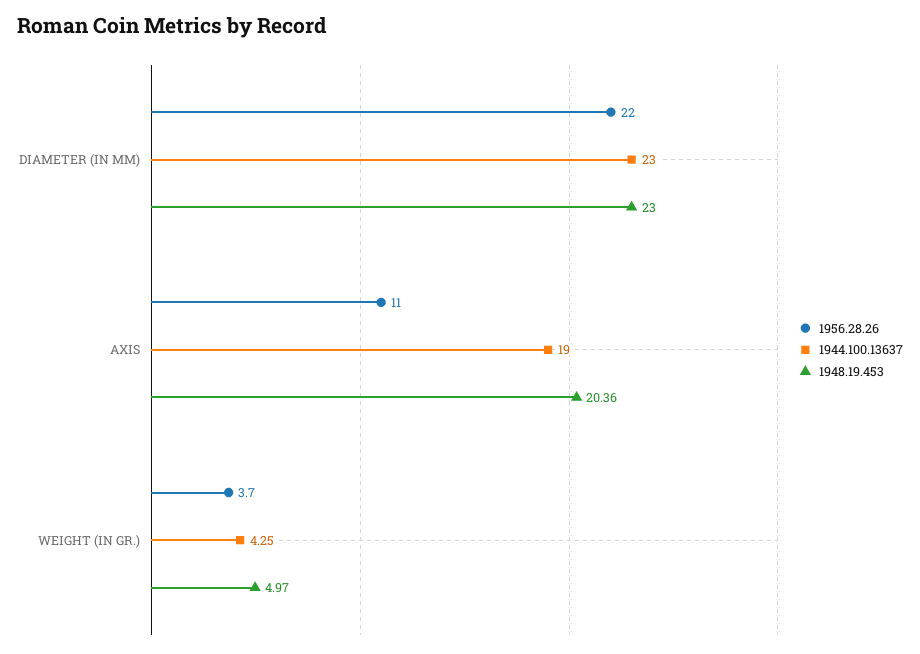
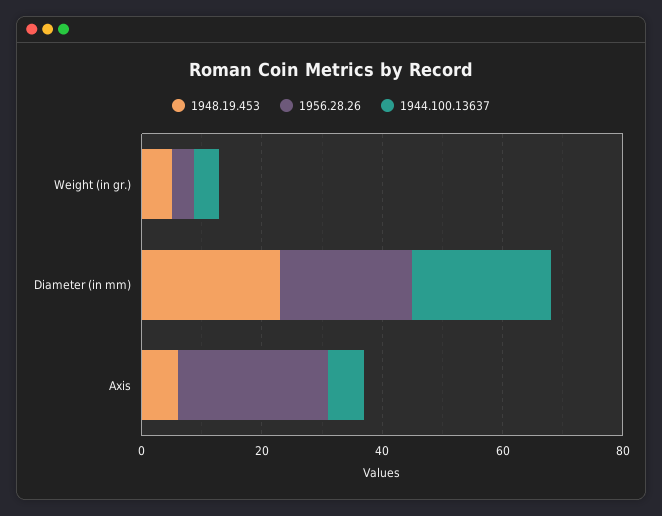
1956.28.26, AXIS: 11 -> 25
1944.100.13637, AXIS: 19 -> 5
1948.19.453, AXIS: 20.36 -> 5

